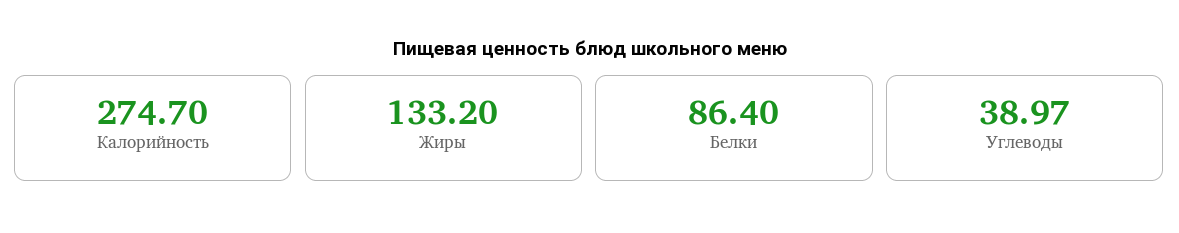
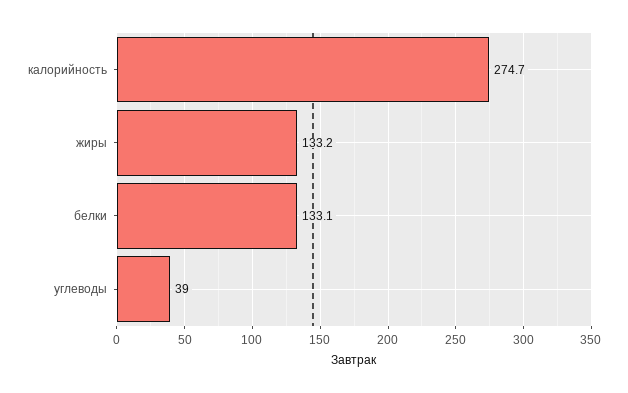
Белки: 86.4 -> 133.1
Углеводы: 38.97 -> 39

